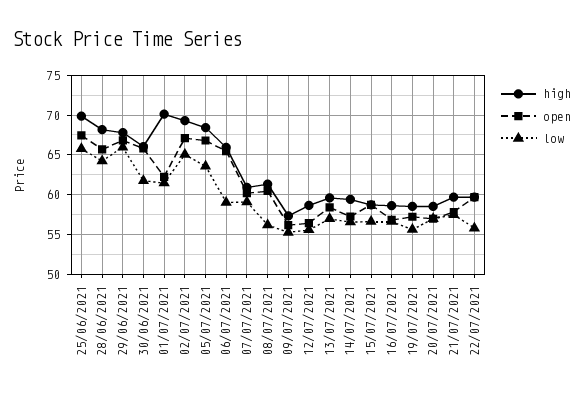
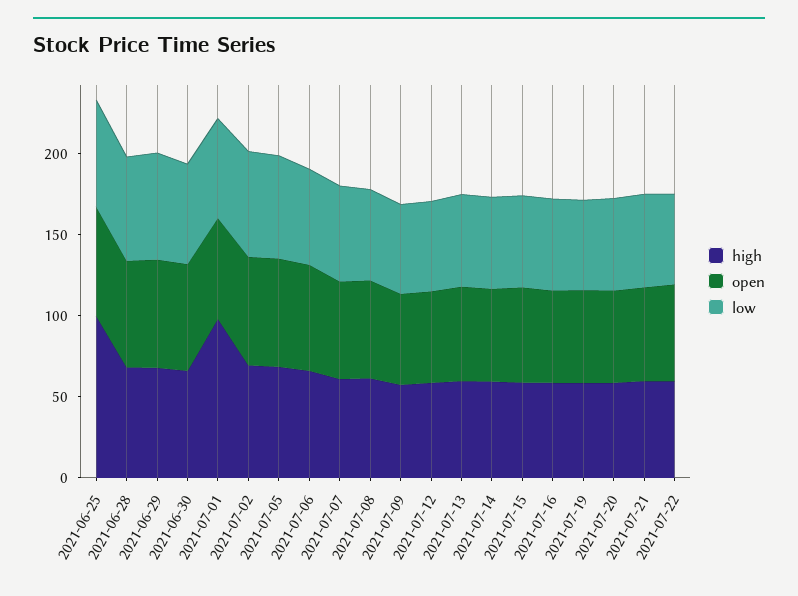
high, 25/06/2021: 70 -> 100
high, 01/07/2021: 70 -> 100

